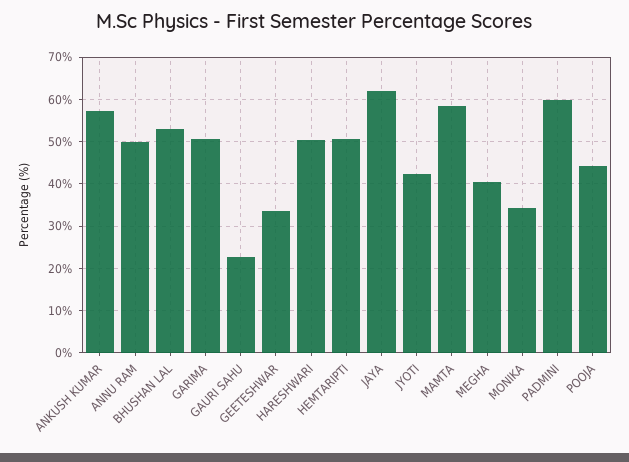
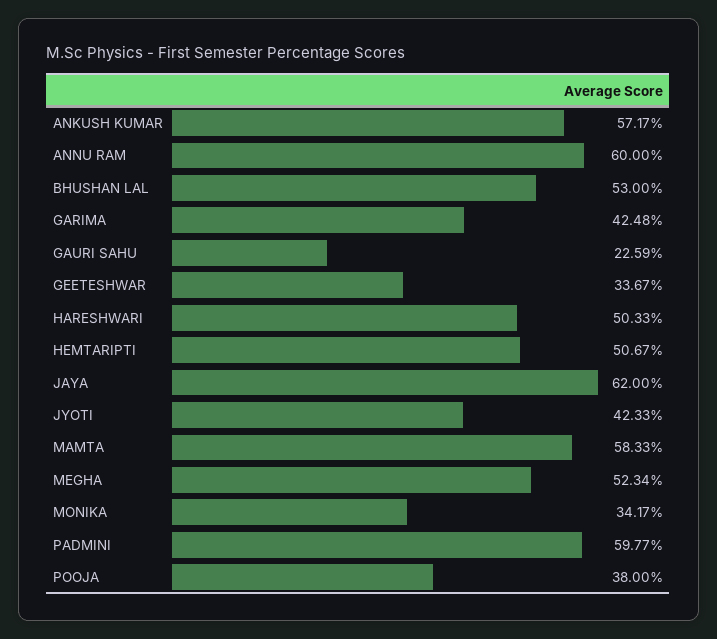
ANNU RAM: 50 -> 60
GARIMA: 50 -> 42.48
MEGHA: 40 -> 52.34
POOJA: 44 -> 38

